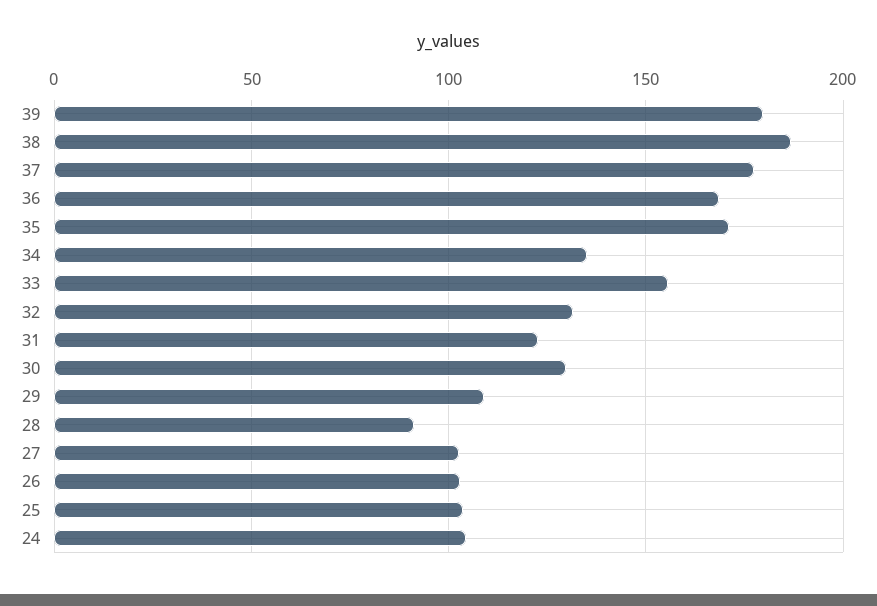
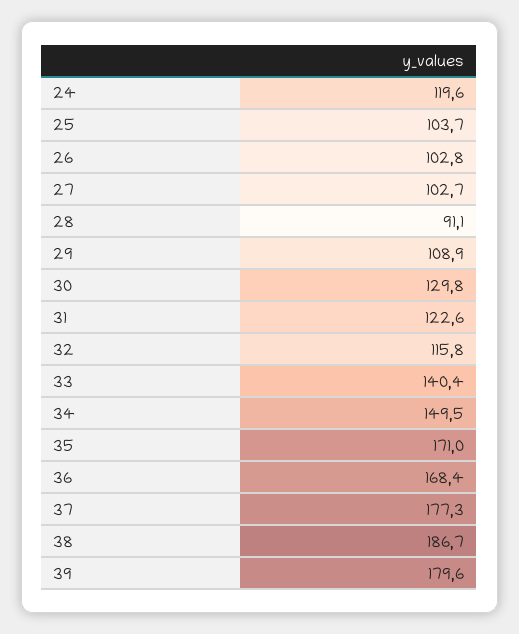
34: 135 -> 149.5
33: 155 -> 140.4
32: 130 -> 115.8
24: 105 -> 119.6

